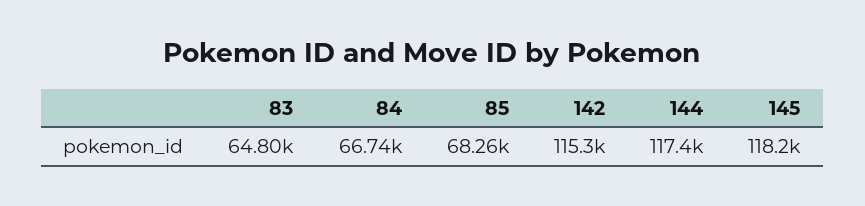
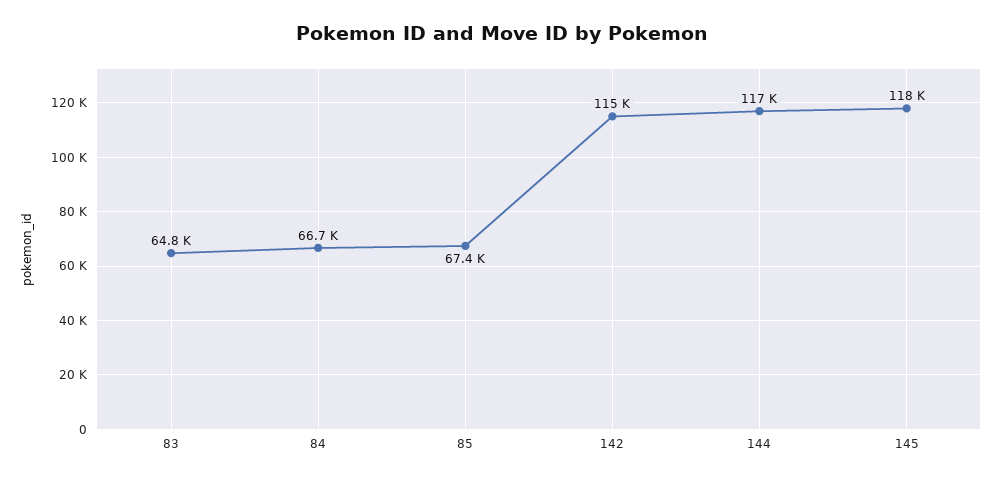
85: 68260 -> 67400

